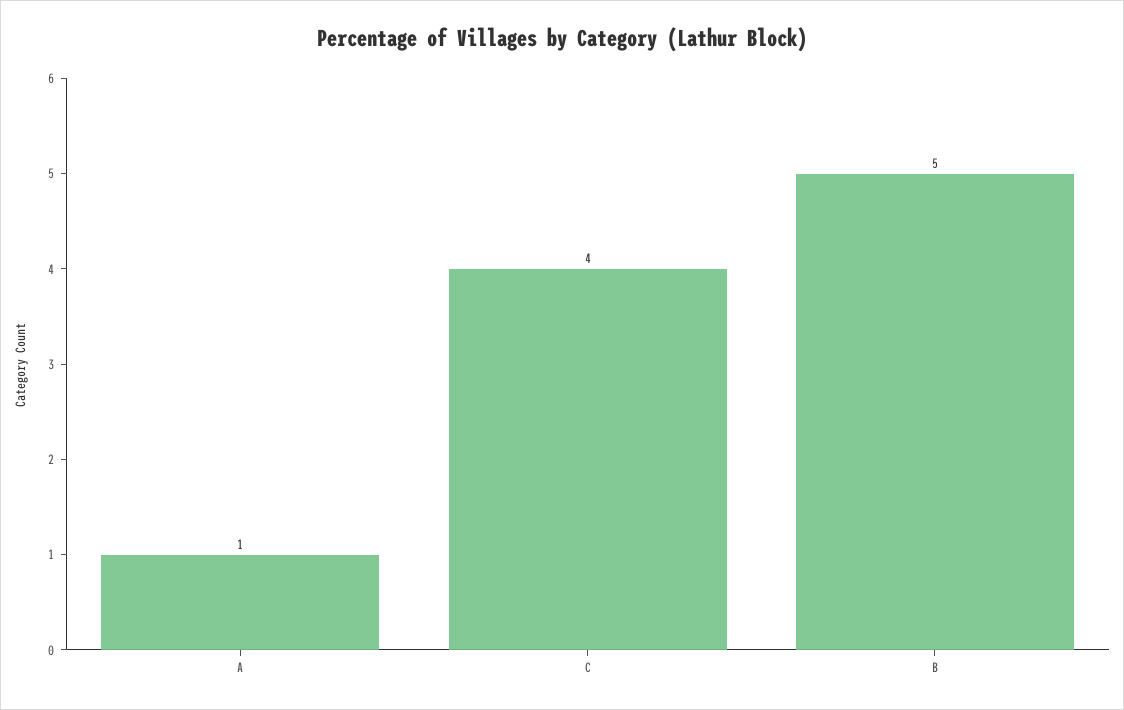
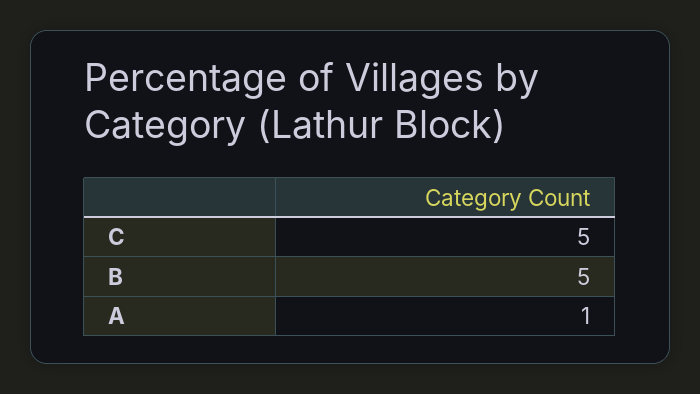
C: 4 -> 5

